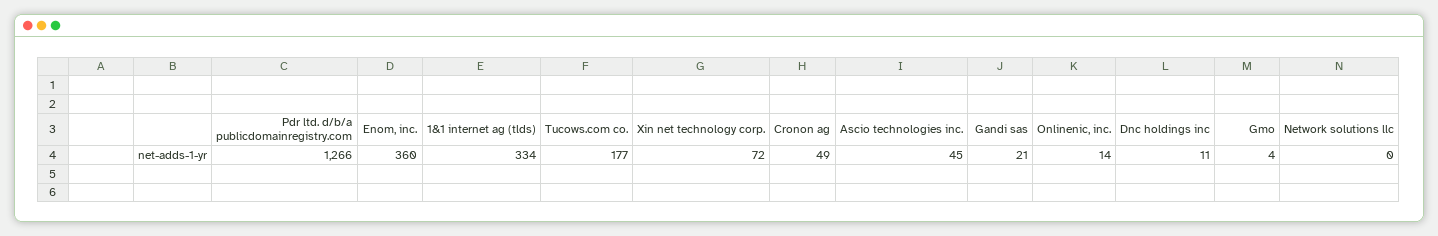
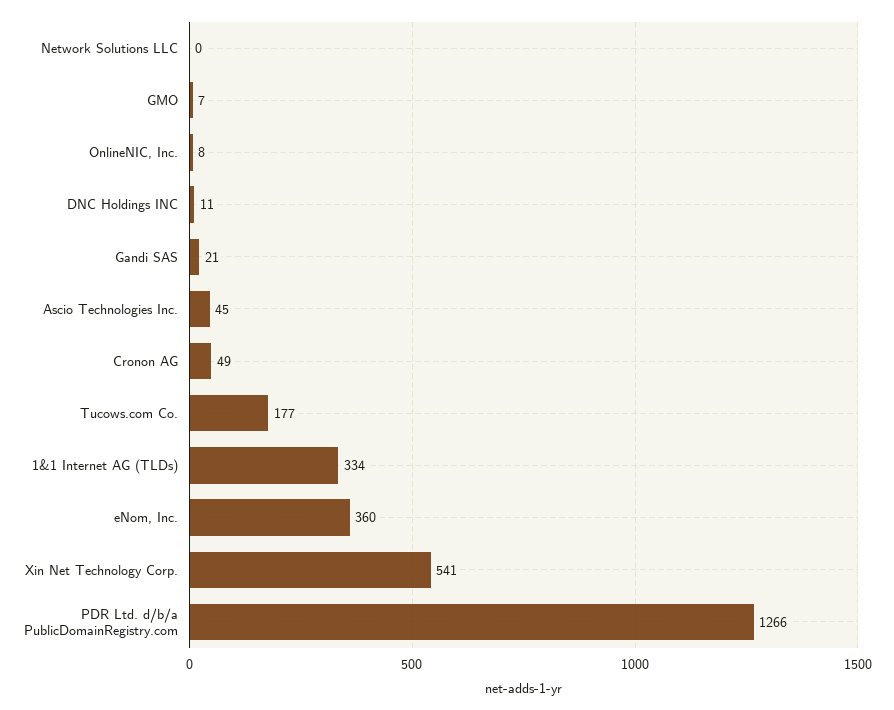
Xin net technology corp.: 72 -> 541
Onlinenic, inc.: 14 -> 8
Gmo: 4 -> 7

